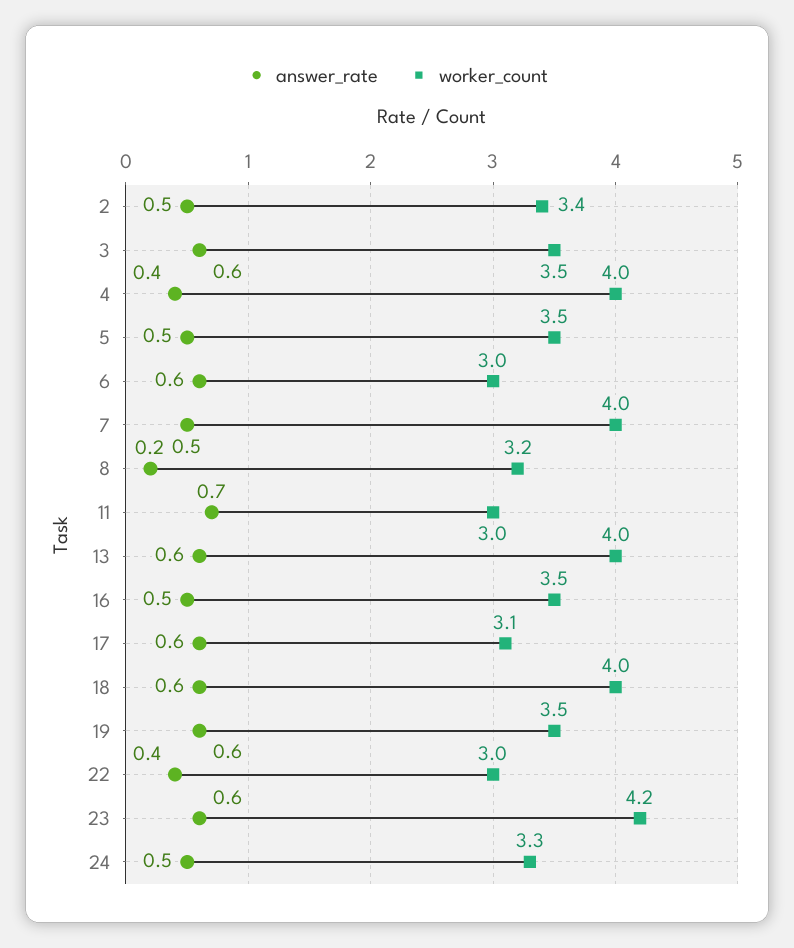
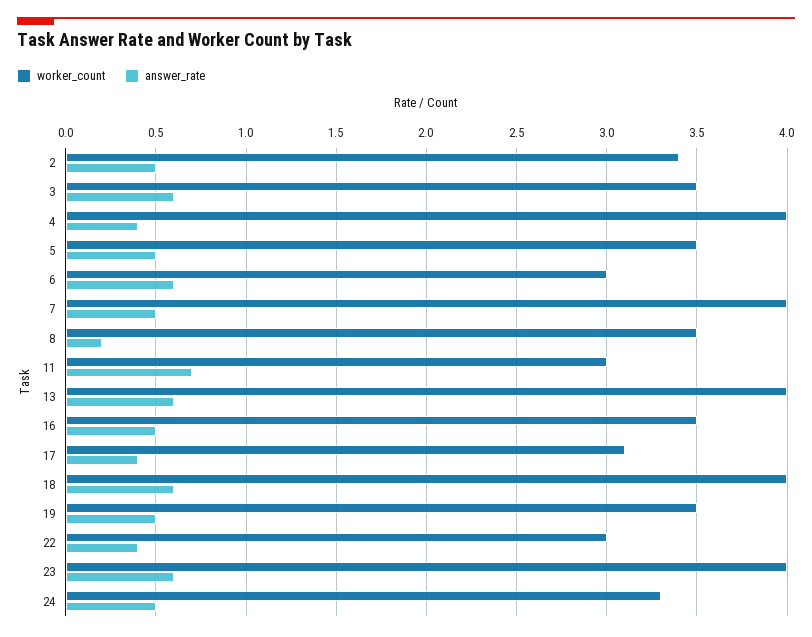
worker_count, 8: 3.2 -> 3.5
answer_rate, 17: 0.6 -> 0.4
answer_rate, 19: 0.6 -> 0.5
worker_count, 23: 4.2 -> 4

